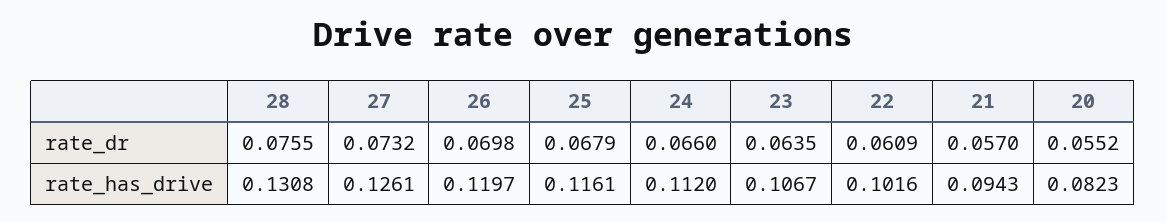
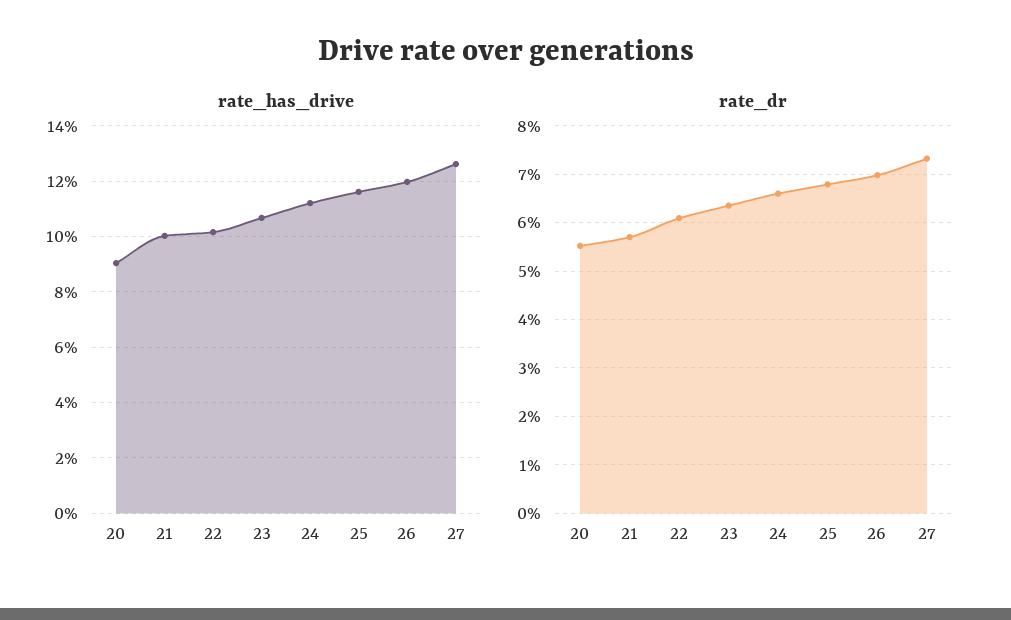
rate_dr, 28: 0.0755 -> none
rate_has_drive, 28: 0.1308 -> none
rate_has_drive, 21: 0.0943 -> 0.1
rate_has_drive, 20: 0.0823 -> 0.09

